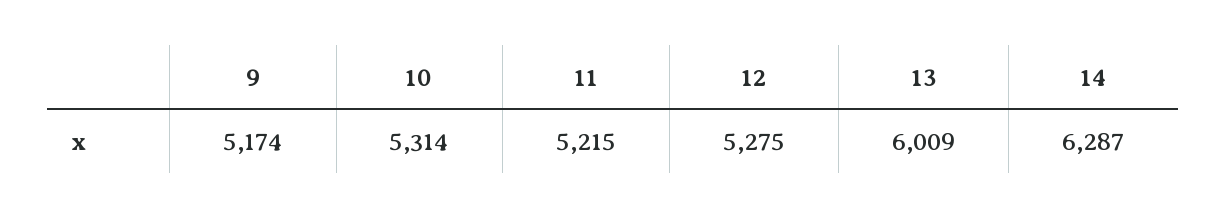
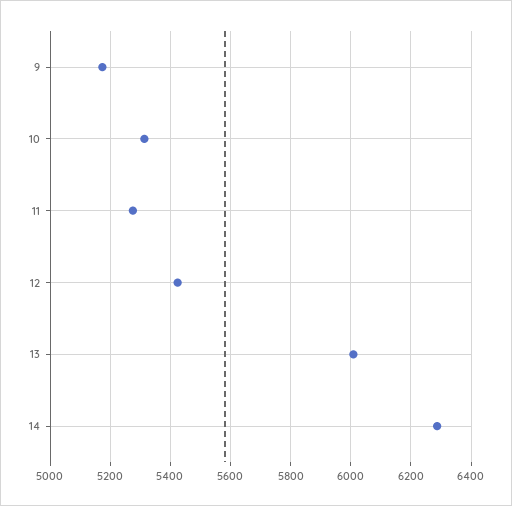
11: 5215 -> 5280
12: 5275 -> 5420

